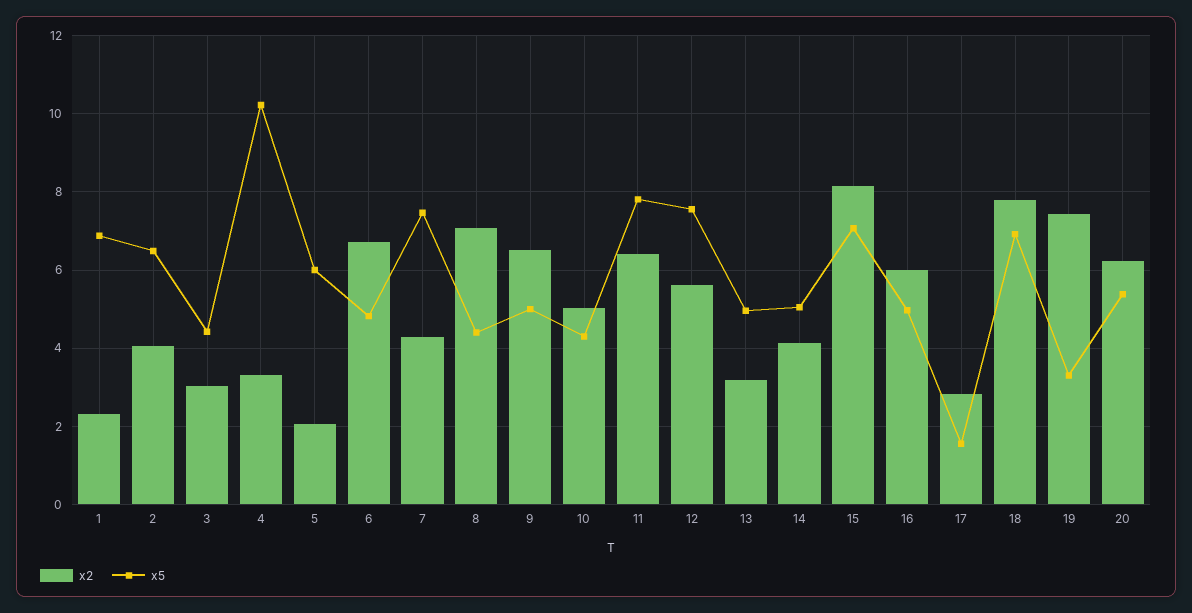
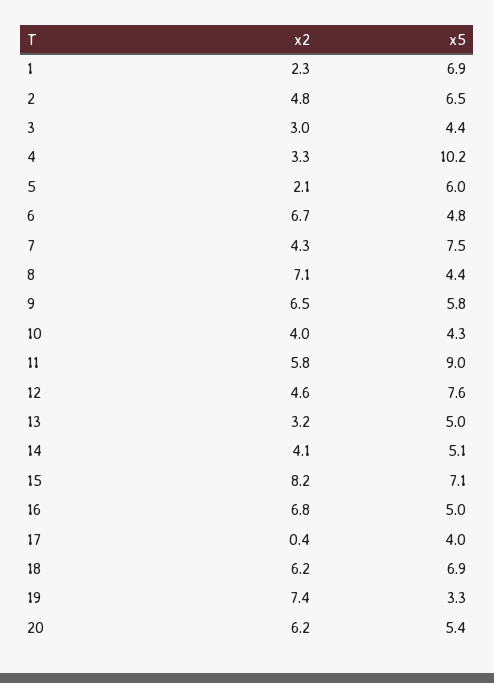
x2, 2: 4 -> 4.8
x5, 9: 5 -> 5.8
x2, 10: 5 -> 4
x2, 11: 6.4 -> 5.8
x5, 11: 7.8 -> 9
x2, 12: 5.6 -> 4.6
x2, 16: 6 -> 6.8
x2, 17: 2.8 -> 0.4
x5, 17: 1.6 -> 4
x2, 18: 7.8 -> 6.2

